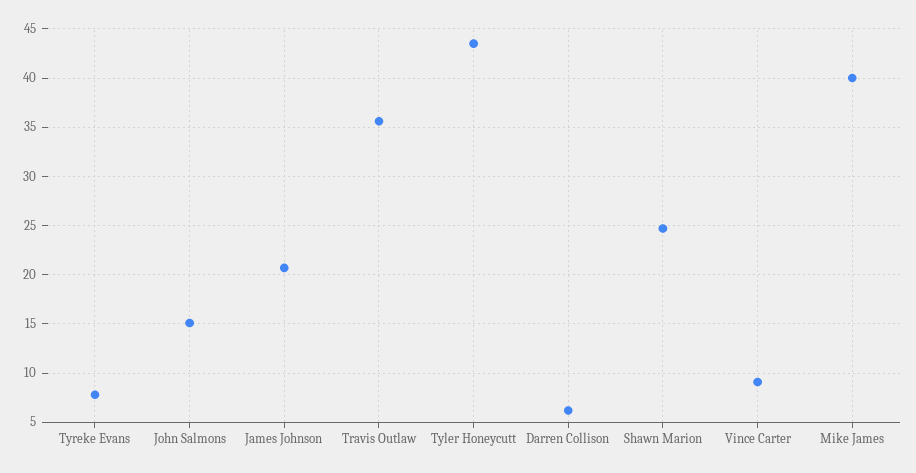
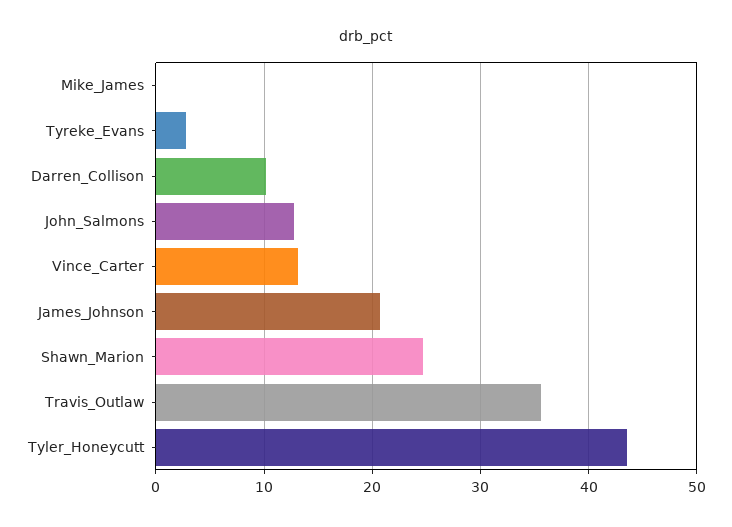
Tyreke Evans: 8 -> 3
John Salmons: 15 -> 13
Darren Collison: 6 -> 10
Vince Carter: 9 -> 13
Mike James: 40 -> 0

